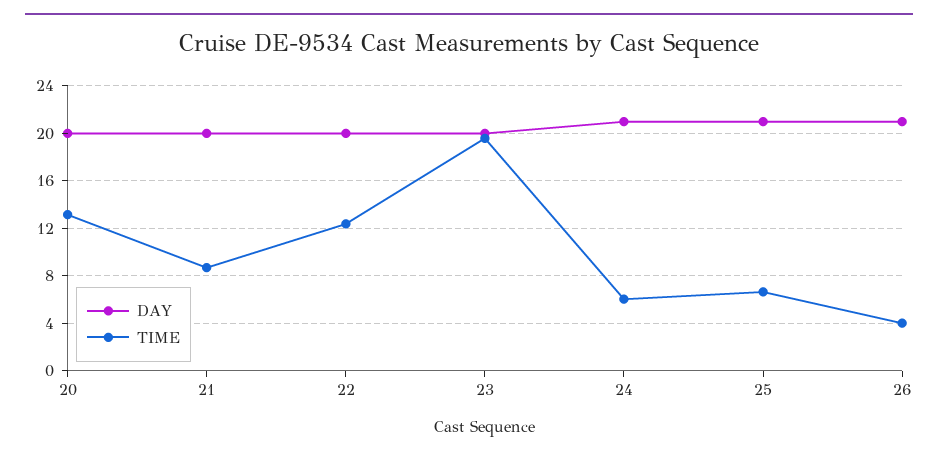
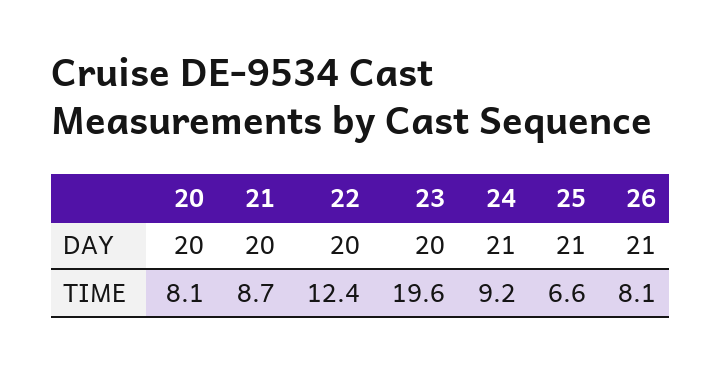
TIME, 20: 13 -> 8.1
TIME, 24: 6 -> 9.2
TIME, 26: 4 -> 8.1

